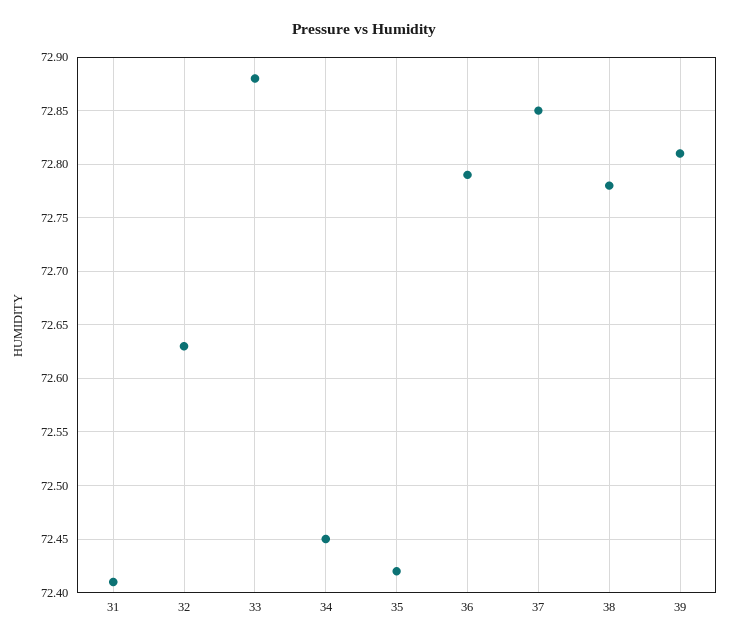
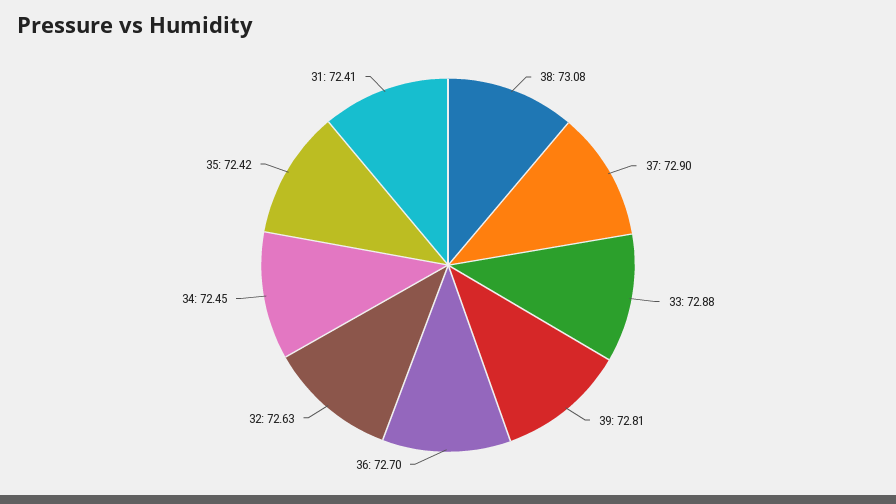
36: 72.79 -> 72.7
37: 72.85 -> 72.9
38: 72.78 -> 73.08

